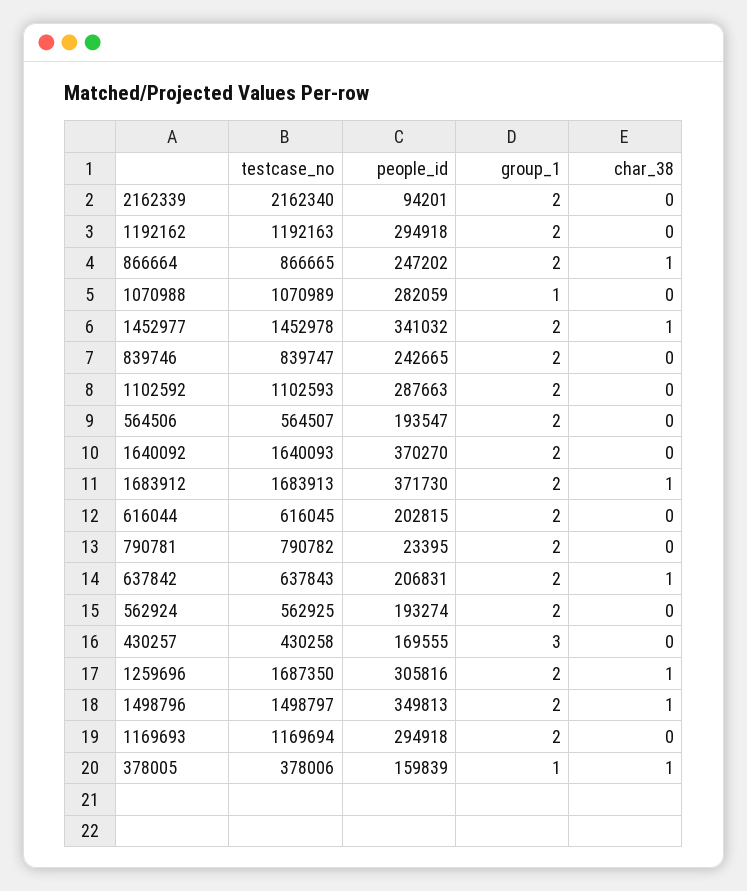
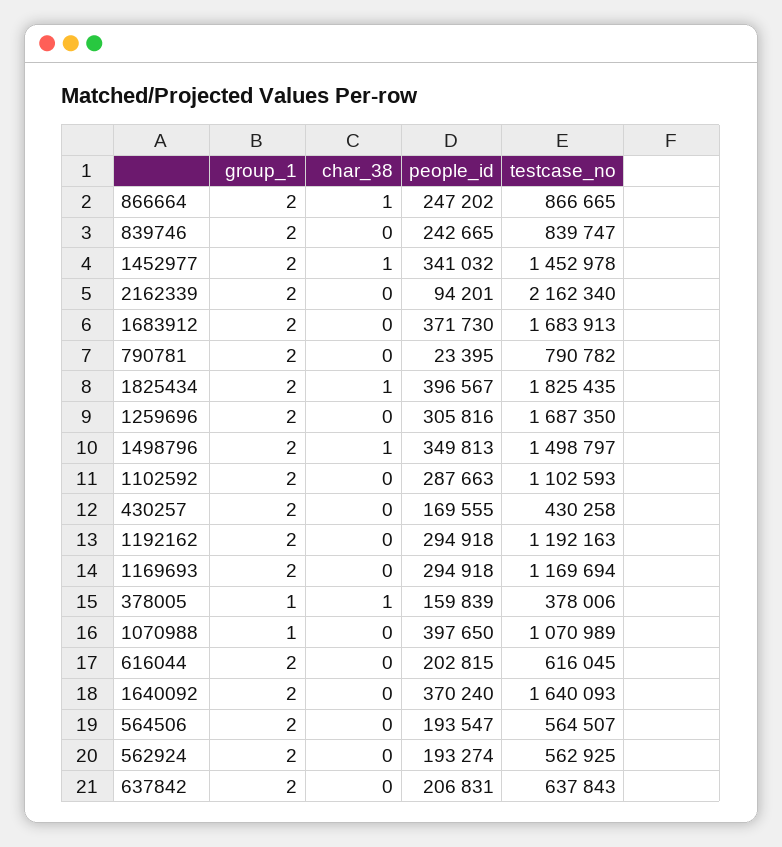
people_id, 1070988: 282059 -> 397650
people_id, 1640092: 370270 -> 370240
char_38, 1683912: 1 -> 0
char_38, 637842: 1 -> 0
group_1, 430257: 3 -> 2
char_38, 1259696: 1 -> 0
group_1, 1825434: none -> 2
char_38, 1825434: none -> 1
people_id, 1825434: none -> 396567
testcase_no, 1825434: none -> 1825435

